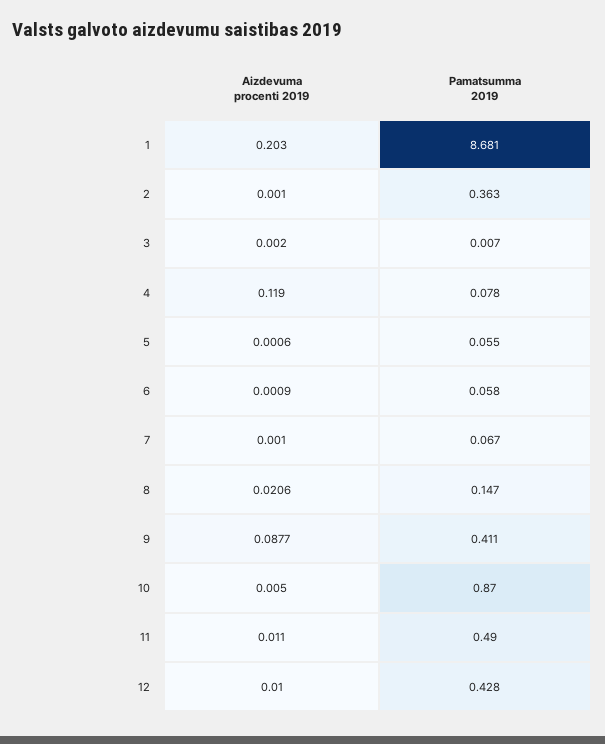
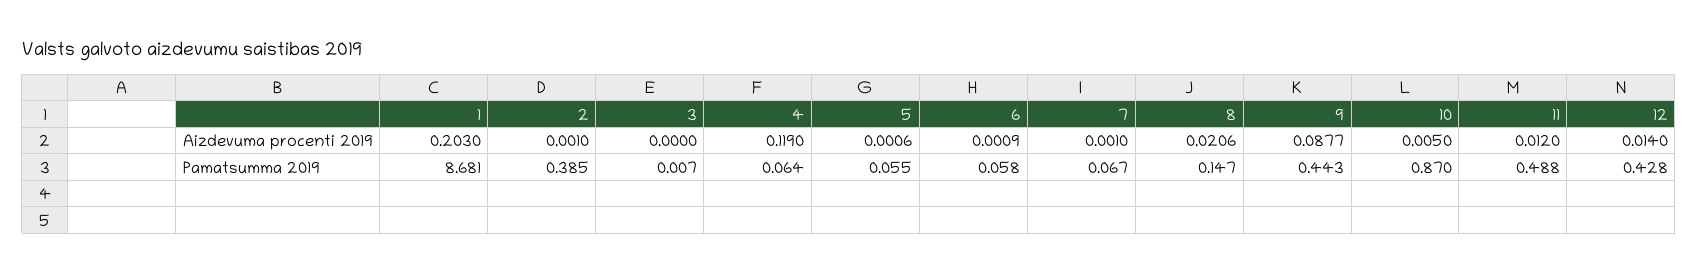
Pamatsumma 2019, 2: 0.363 -> 0.385
Aizdevuma procenti 2019, 3: 0.002 -> 0
Pamatsumma 2019, 4: 0.078 -> 0.064
Pamatsumma 2019, 9: 0.411 -> 0.443
Aizdevuma procenti 2019, 11: 0.011 -> 0.012
Pamatsumma 2019, 11: 0.49 -> 0.488
Aizdevuma procenti 2019, 12: 0.01 -> 0.014

